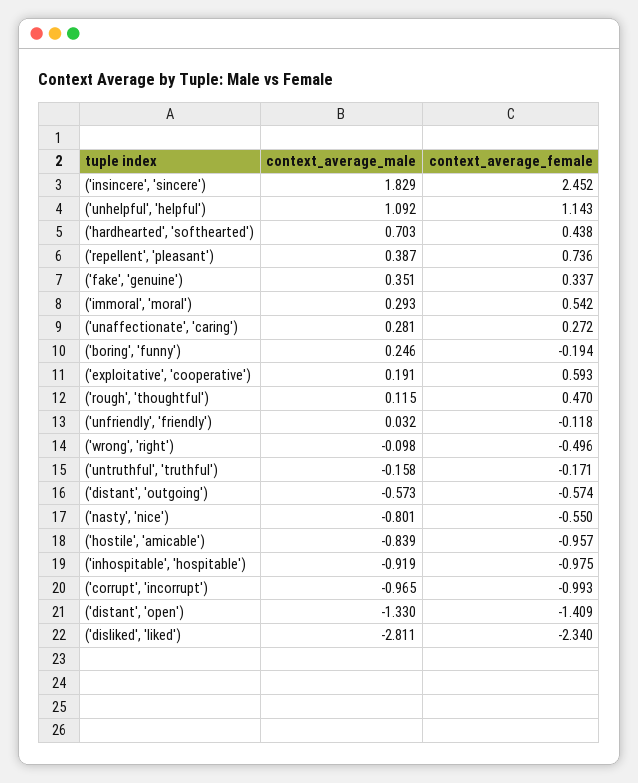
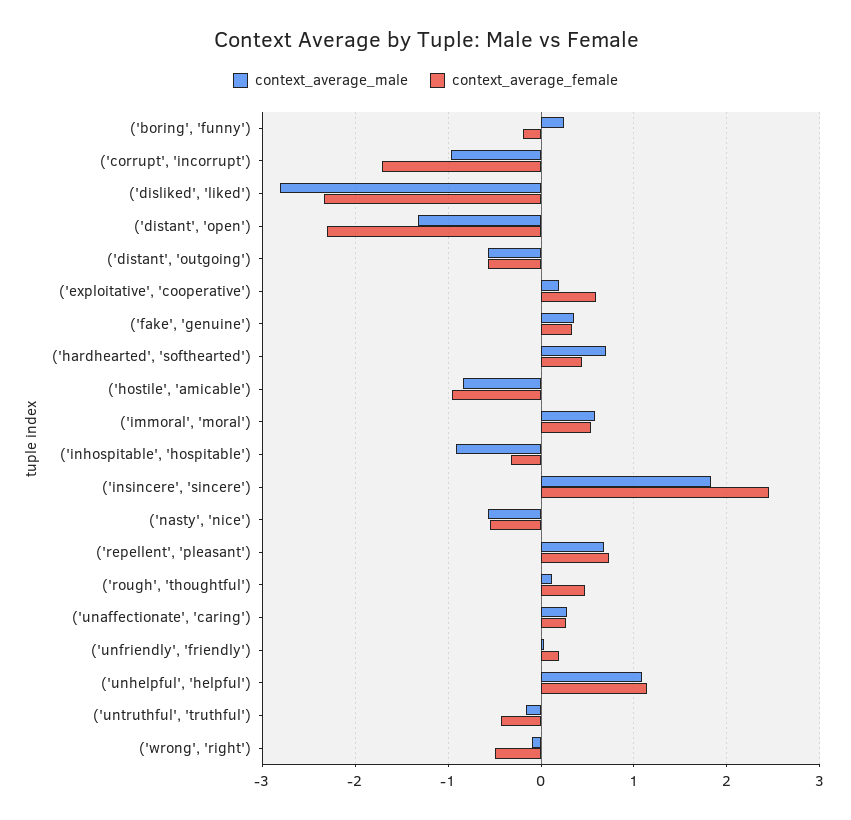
context_average_male, ('repellent', 'pleasant'): 0.387 -> 0.7
context_average_male, ('immoral', 'moral'): 0.293 -> 0.6
context_average_female, ('unfriendly', 'friendly'): -0.118 -> 0.2
context_average_female, ('untruthful', 'truthful'): -0.171 -> -0.4
context_average_male, ('nasty', 'nice'): -0.801 -> -0.6
context_average_female, ('inhospitable', 'hospitable'): -0.975 -> -0.3
context_average_female, ('corrupt', 'incorrupt'): -0.993 -> -1.7
context_average_female, ('distant', 'open'): -1.409 -> -2.3

